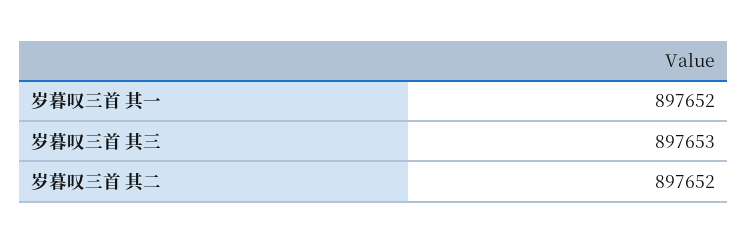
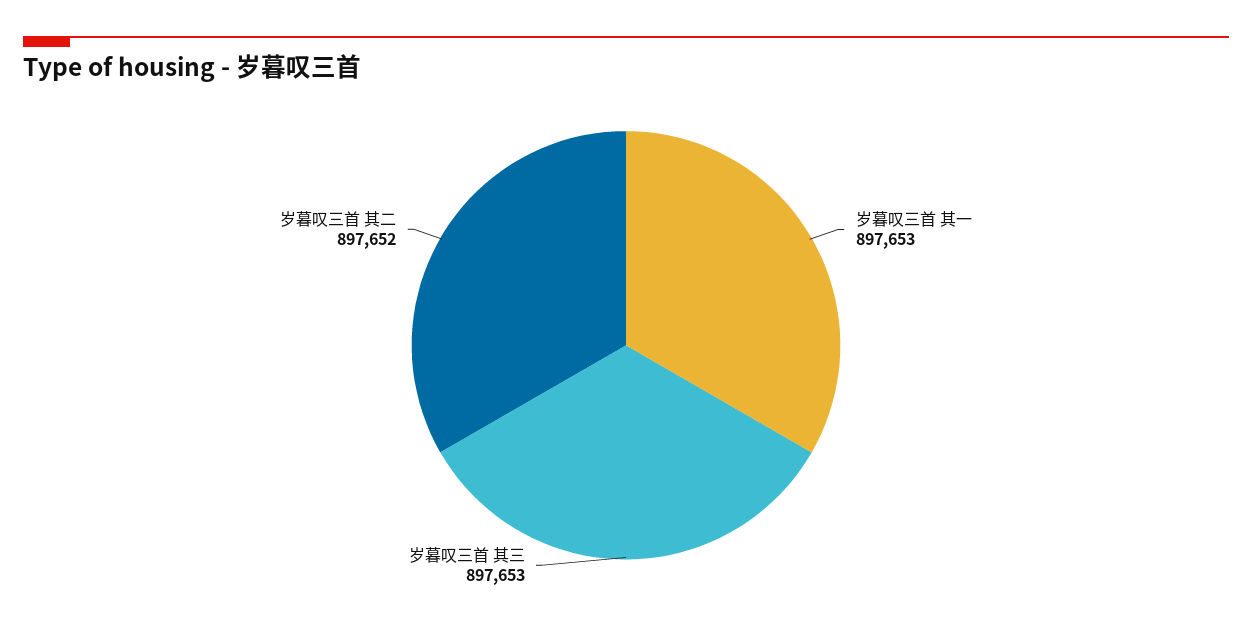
岁暮叹三首 其一: 897652 -> 897653

